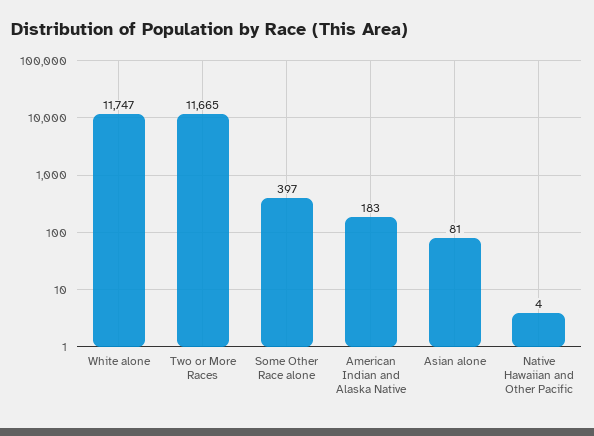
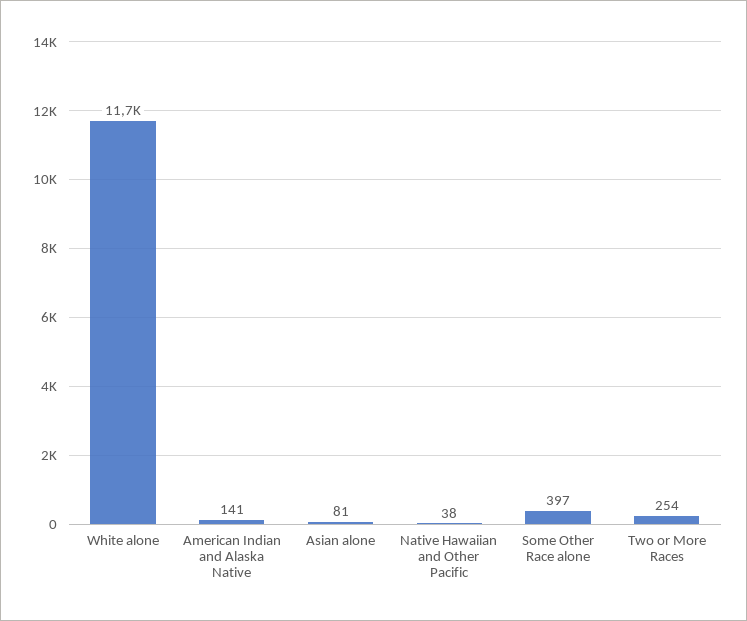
Two or More Races: 11665 -> 254
American Indian and Alaska Native: 183 -> 141
Native Hawaiian and Other Pacific: 4 -> 38

